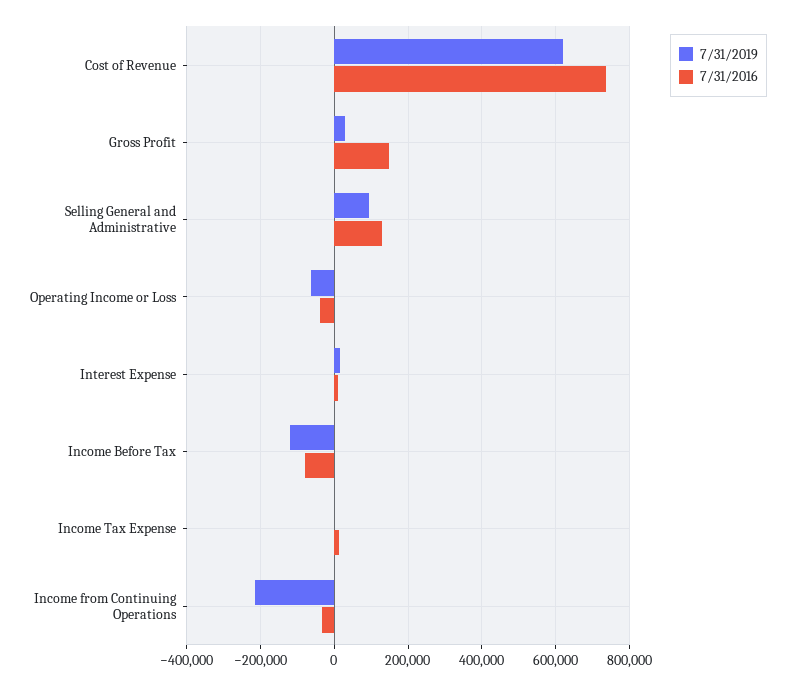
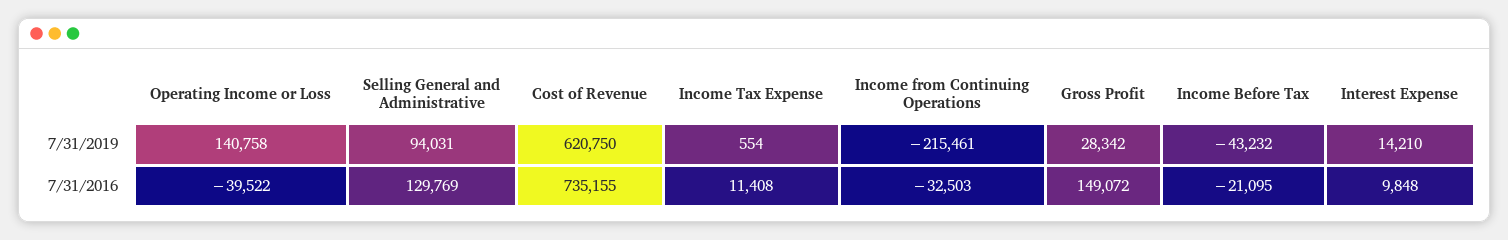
7/31/2019, Operating Income or Loss: -60000 -> 140758
7/31/2019, Income Before Tax: -120000 -> -43232
7/31/2016, Income Before Tax: -80000 -> -21095

